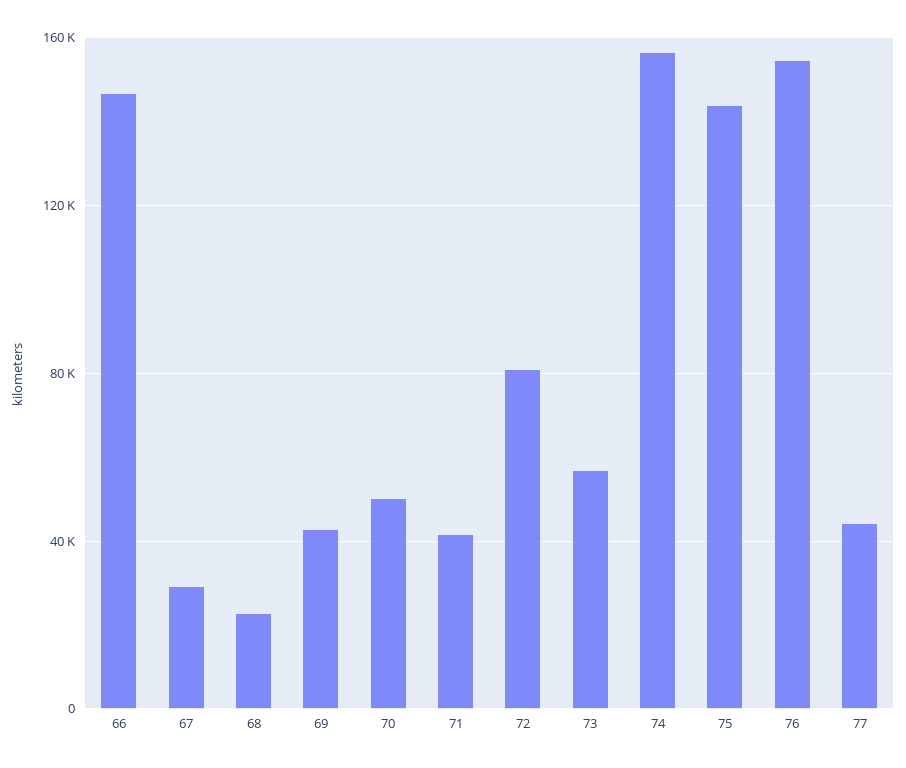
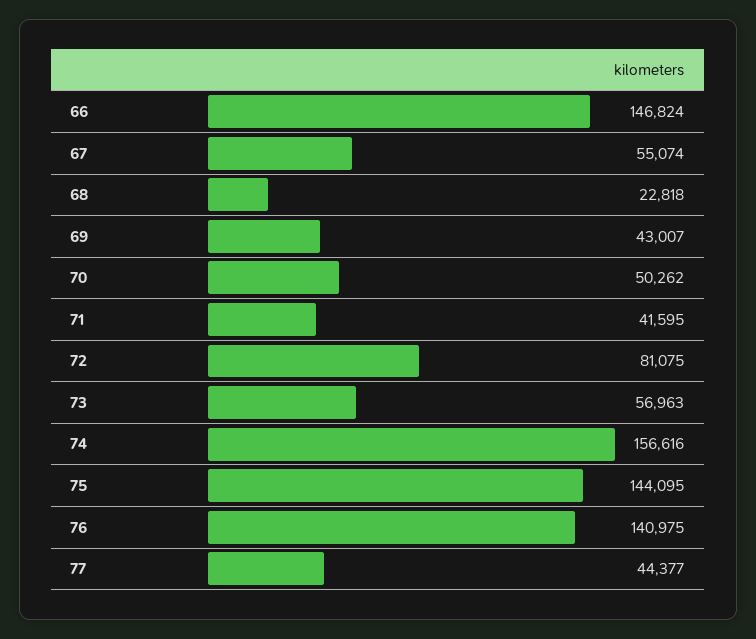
67: 30000 -> 55074
76: 155000 -> 140975

